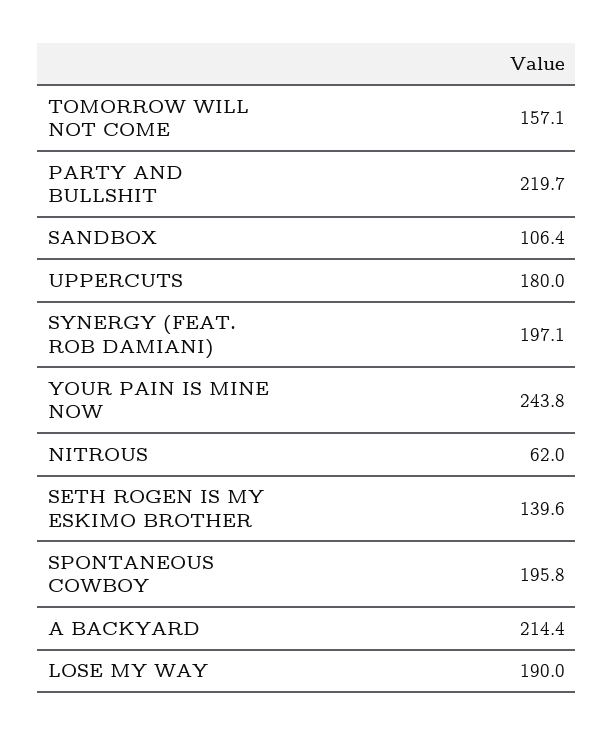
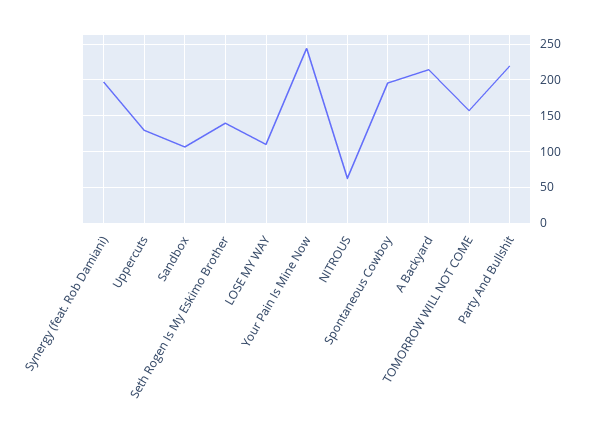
UPPERCUTS: 180 -> 130
LOSE MY WAY: 190 -> 110

